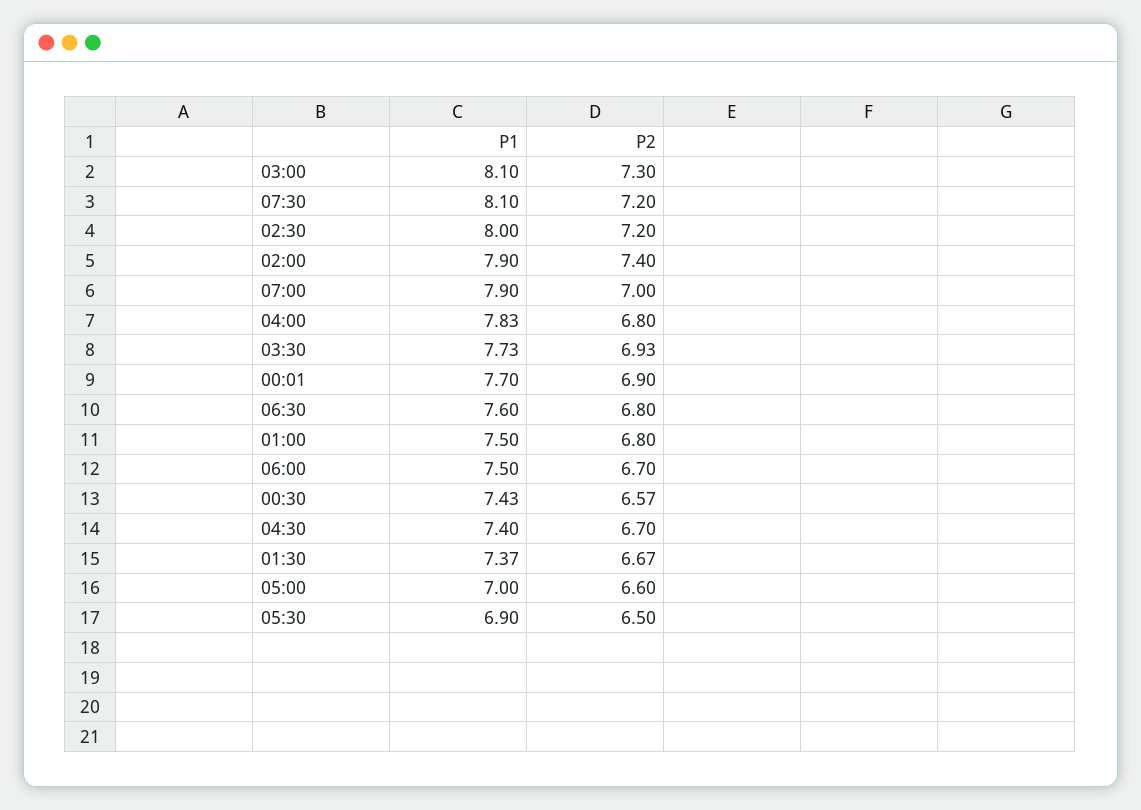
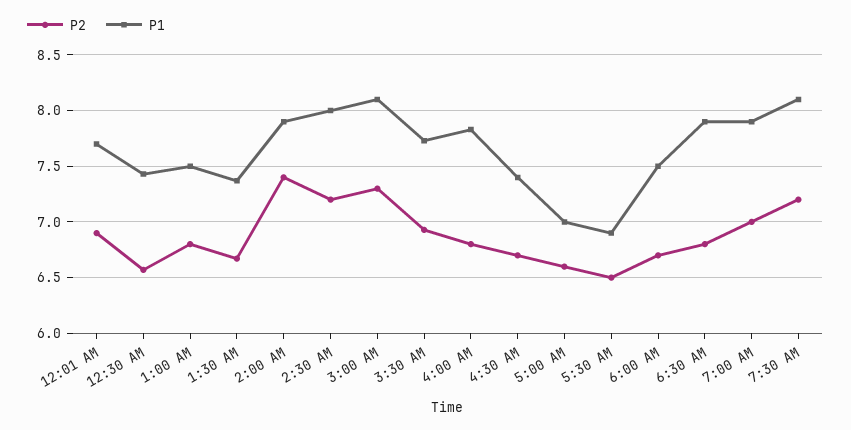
P1, 06:30: 7.6 -> 7.9

